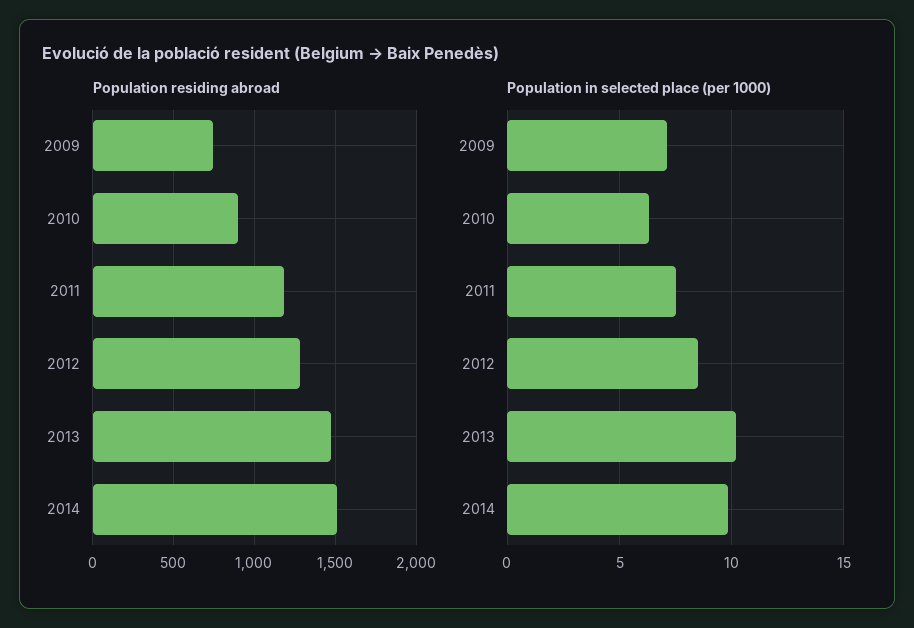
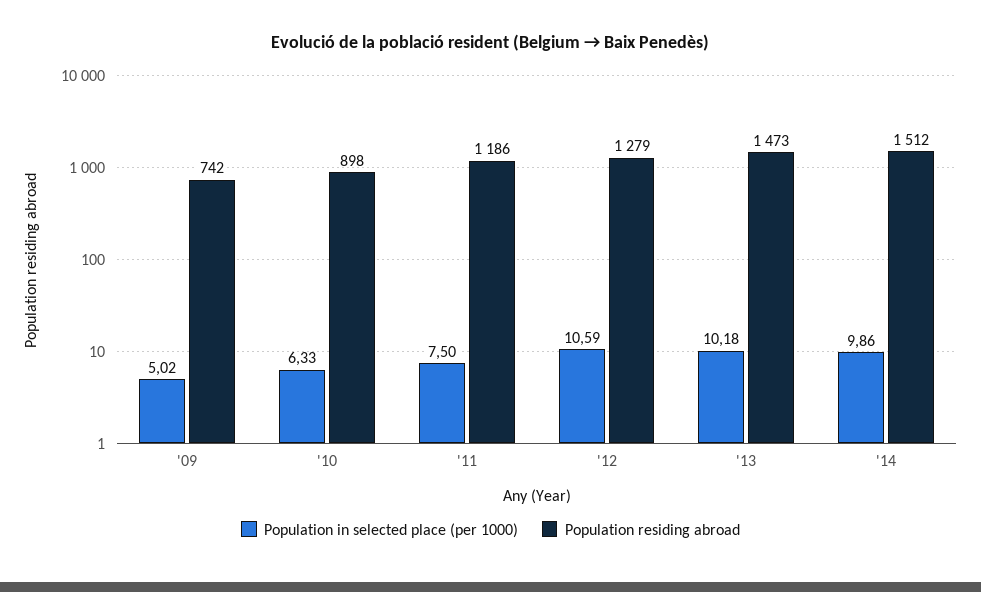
Population in selected place (per 1000), 2009: 7 -> 5.02
Population in selected place (per 1000), 2012: 8.5 -> 10.59

